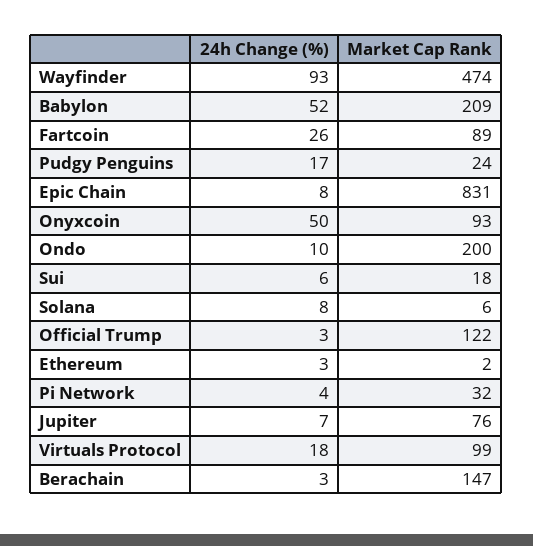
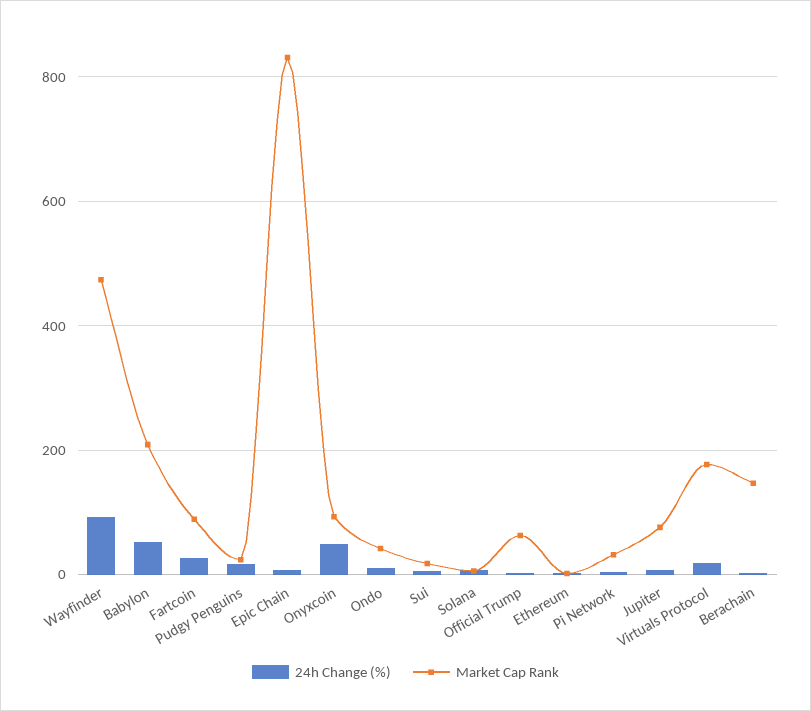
Market Cap Rank, Ondo: 200 -> 40
Market Cap Rank, Official Trump: 122 -> 60
Market Cap Rank, Virtuals Protocol: 99 -> 180

